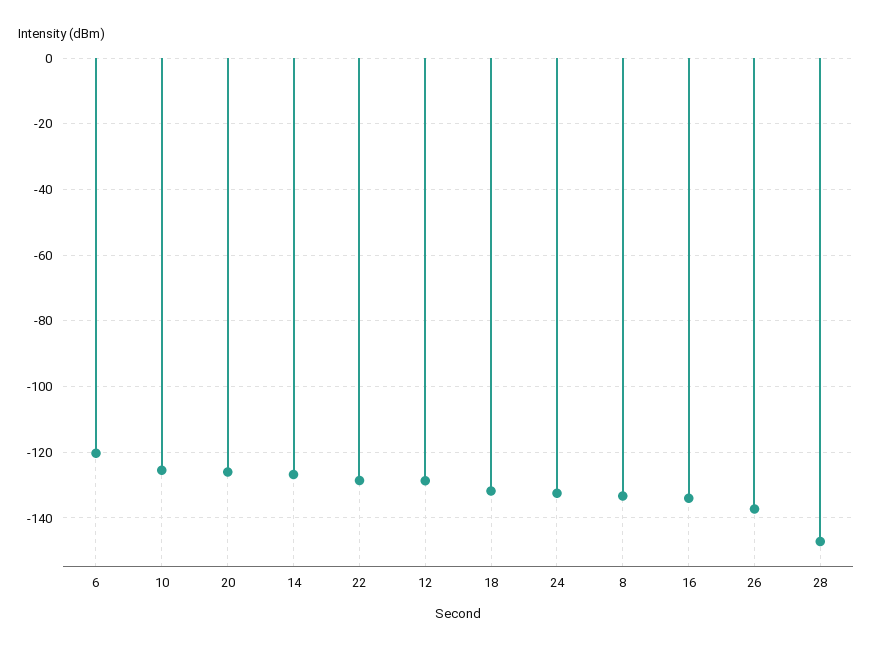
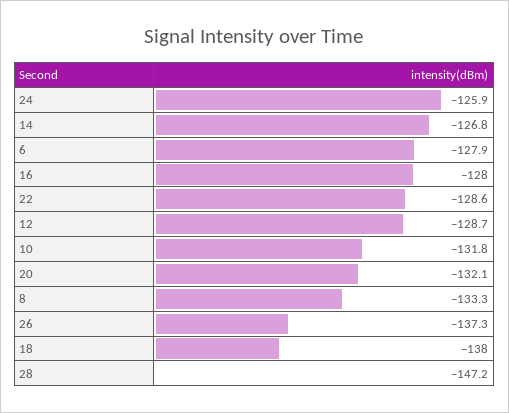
6: -120 -> -127.9
10: -126 -> -131.8
20: -126 -> -132.1
18: -132 -> -138
24: -132 -> -125.9
16: -134 -> -128

